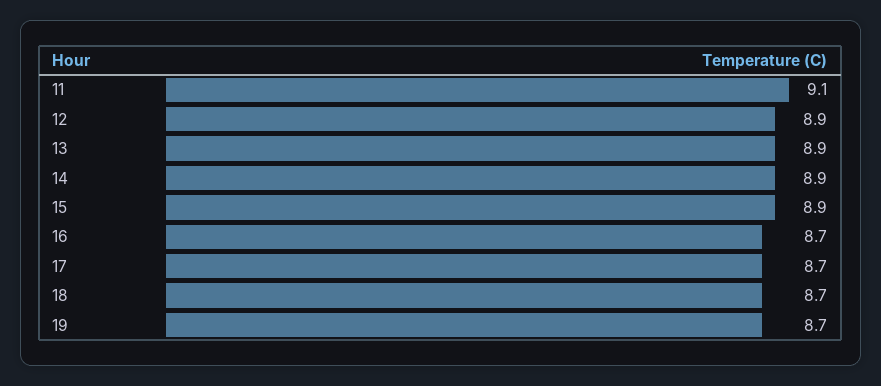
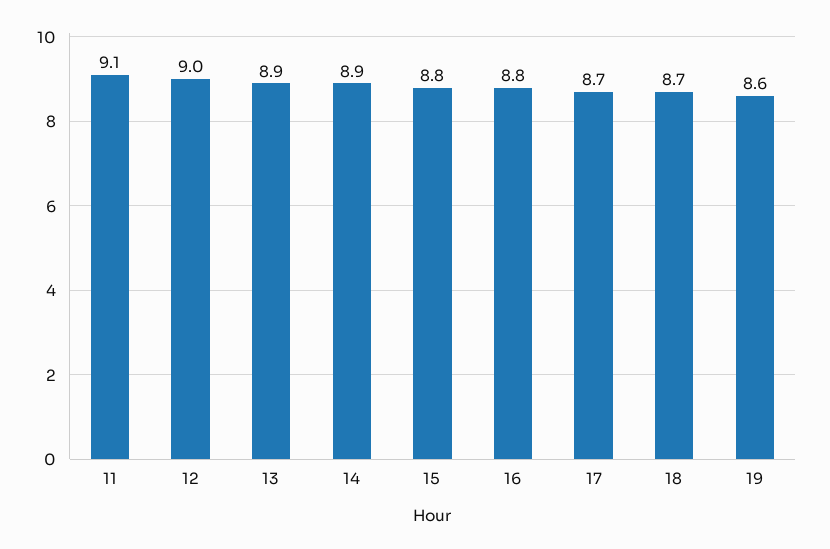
12: 8.9 -> 9
15: 8.9 -> 8.8
16: 8.7 -> 8.8
19: 8.7 -> 8.6

